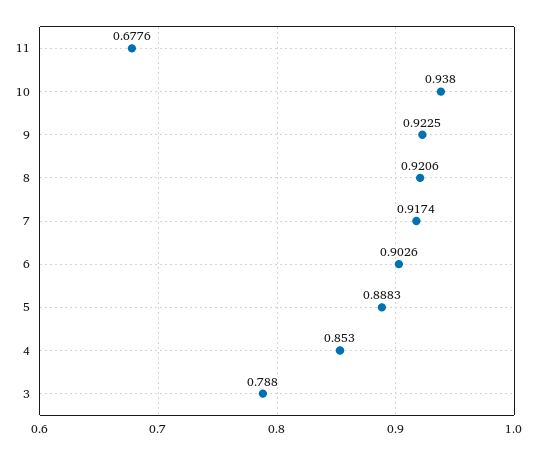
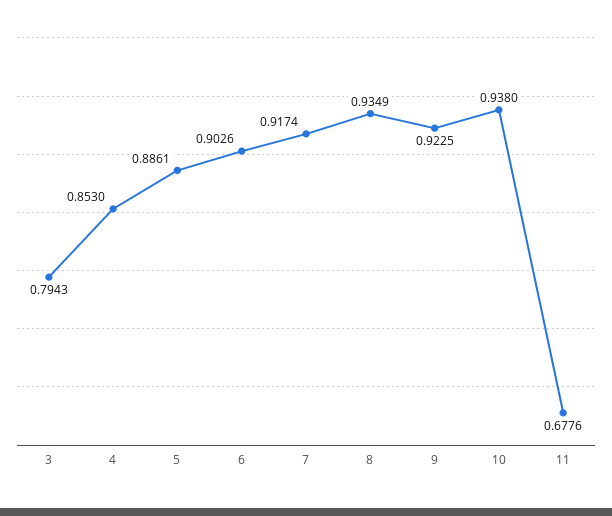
8: 0.9206 -> 0.9349
5: 0.8883 -> 0.8861
3: 0.788 -> 0.7943

